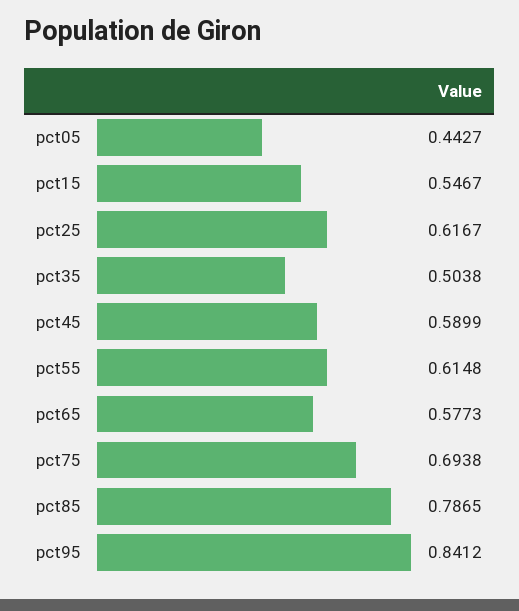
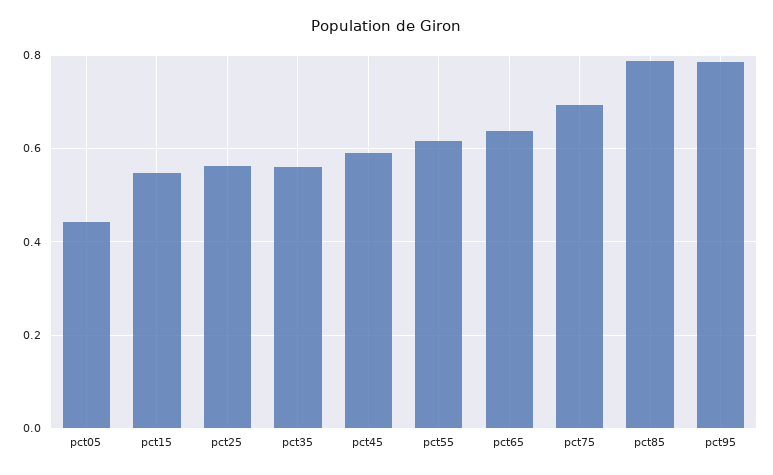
pct25: 0.6167 -> 0.56
pct35: 0.5038 -> 0.56
pct65: 0.5773 -> 0.64
pct95: 0.8412 -> 0.78

